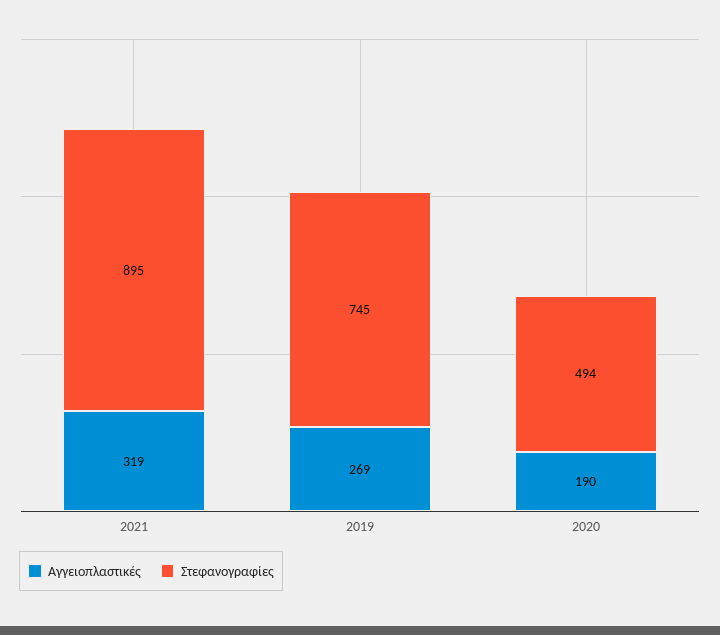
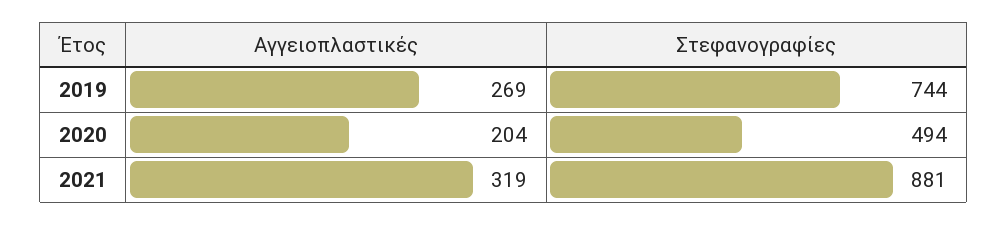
Στεφανογραφίες, 2021: 895 -> 881
Στεφανογραφίες, 2019: 745 -> 744
Αγγειοπλαστικές, 2020: 190 -> 204

